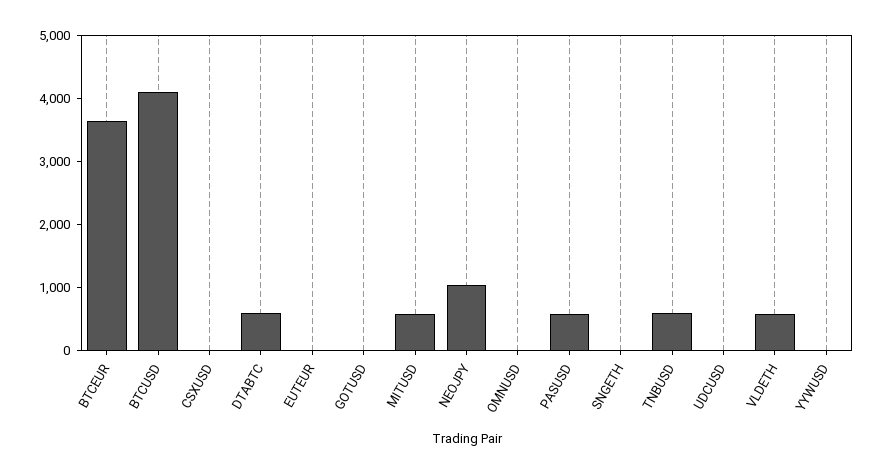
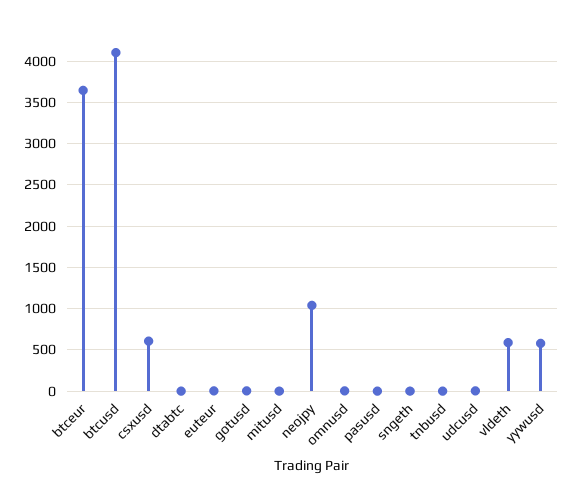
CSXUSD: 0 -> 600
DTABTC: 600 -> 0
MITUSD: 600 -> 0
PASUSD: 600 -> 0
TNBUSD: 600 -> 0
YYWUSD: 0 -> 600

